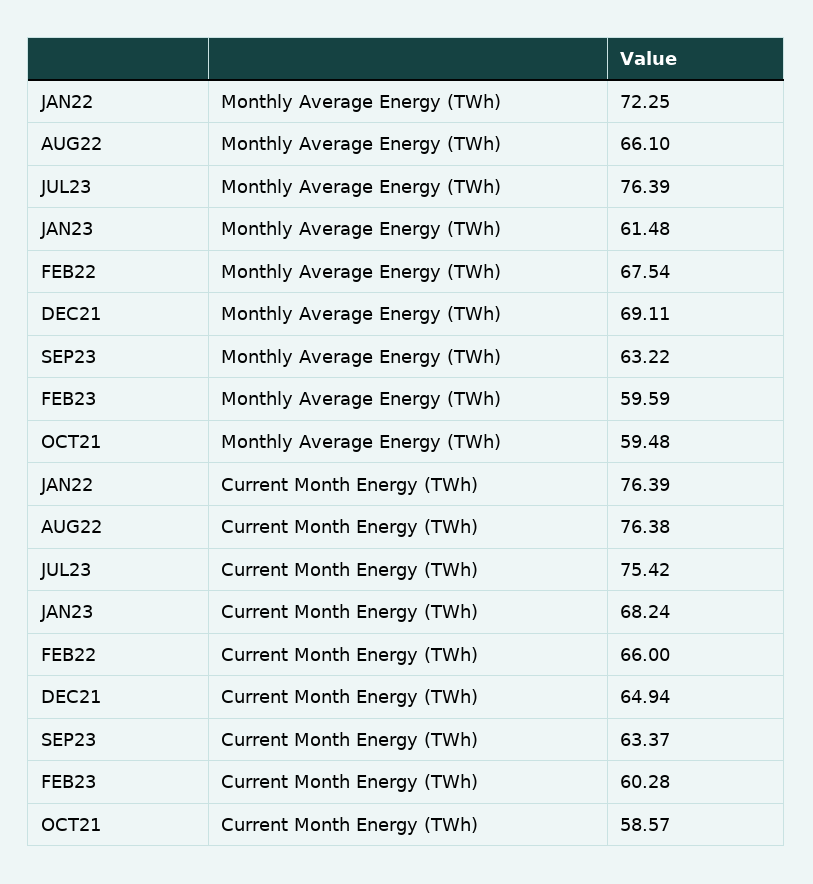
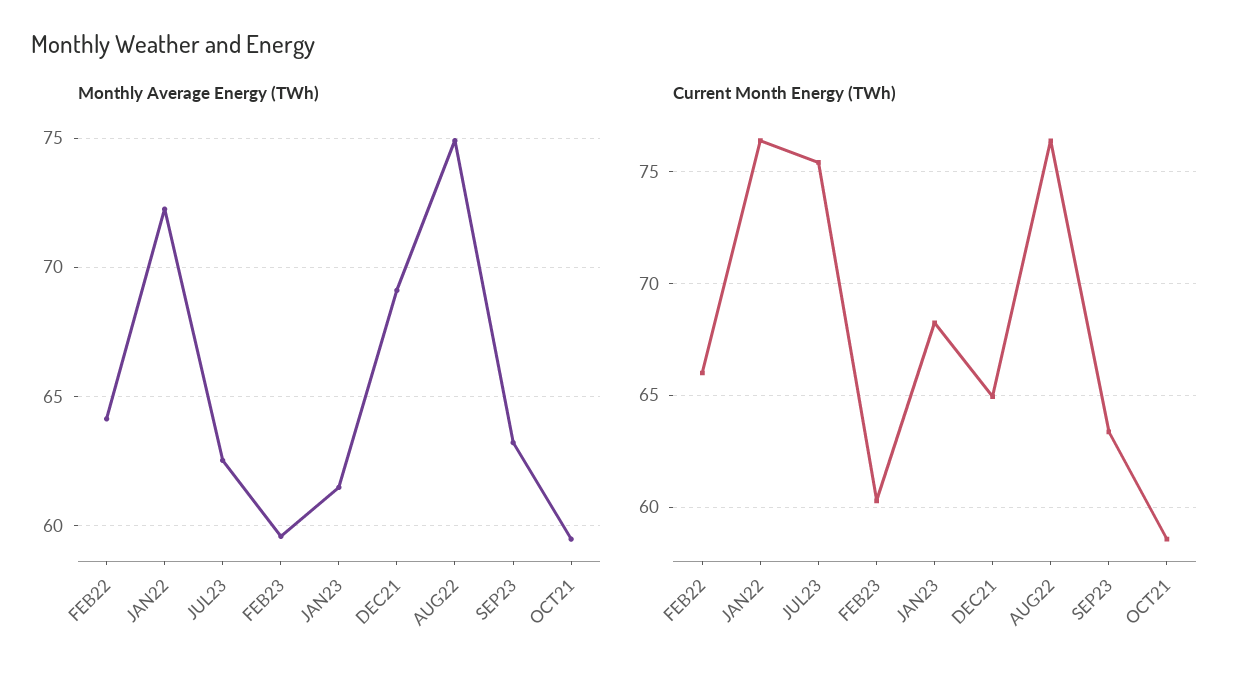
Monthly Average Energy (TWh), AUG22: 66.1 -> 75
Monthly Average Energy (TWh), JUL23: 76.39 -> 62.5
Monthly Average Energy (TWh), FEB22: 67.54 -> 64

